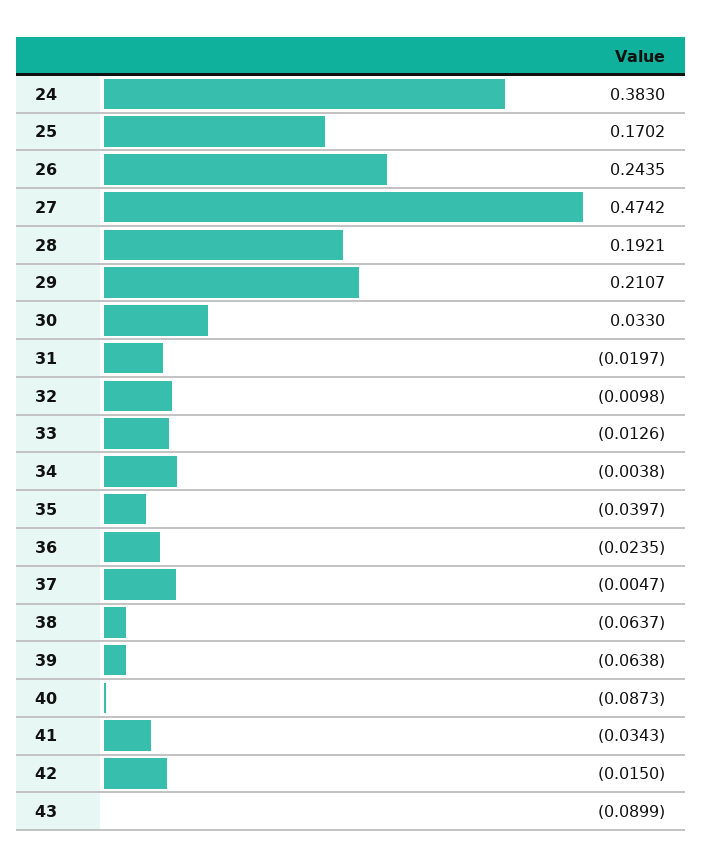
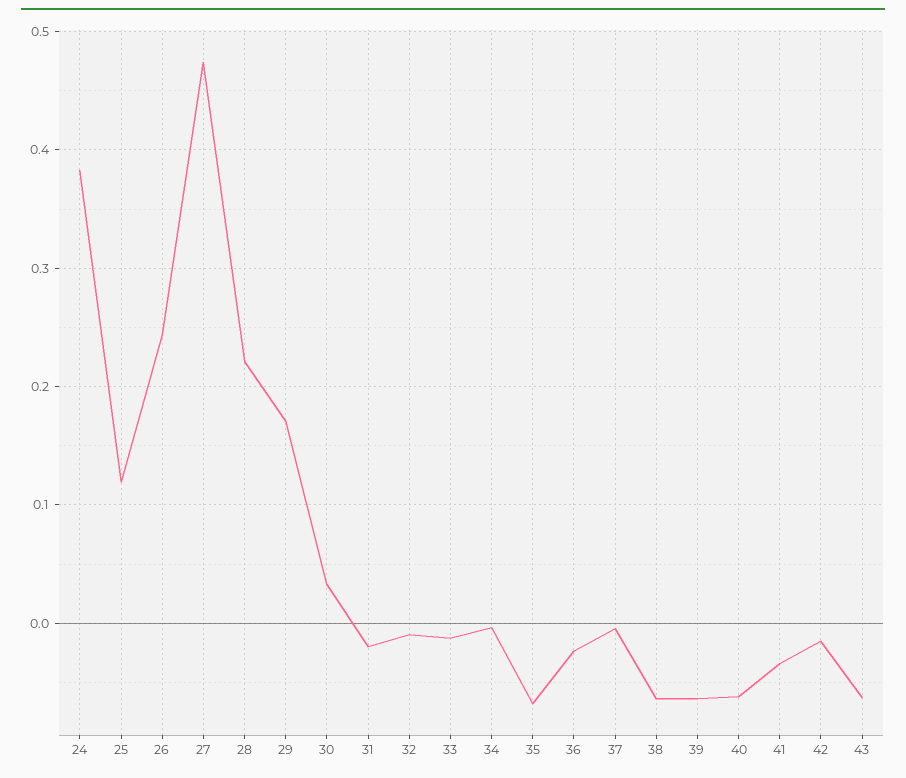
25: 0.1702 -> 0.12
28: 0.1921 -> 0.22
29: 0.2107 -> 0.17
35: -0.0397 -> -0.07
40: -0.0873 -> -0.06
43: -0.0899 -> -0.06

